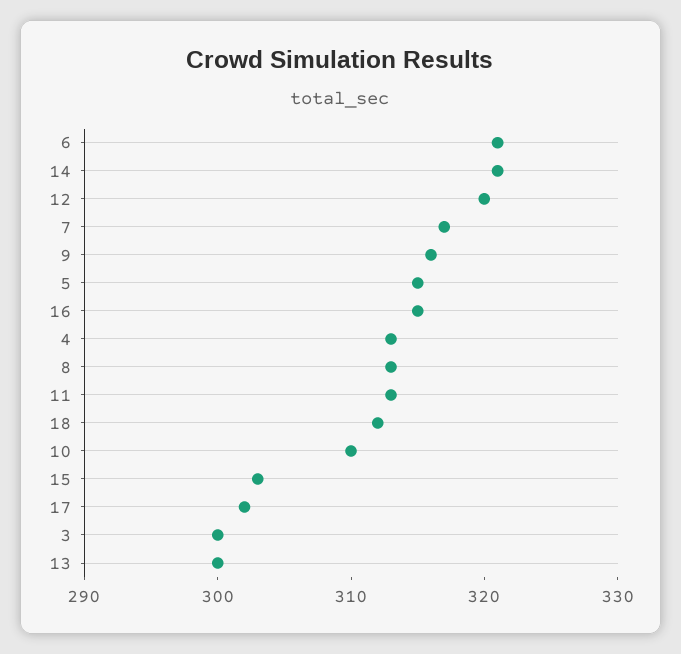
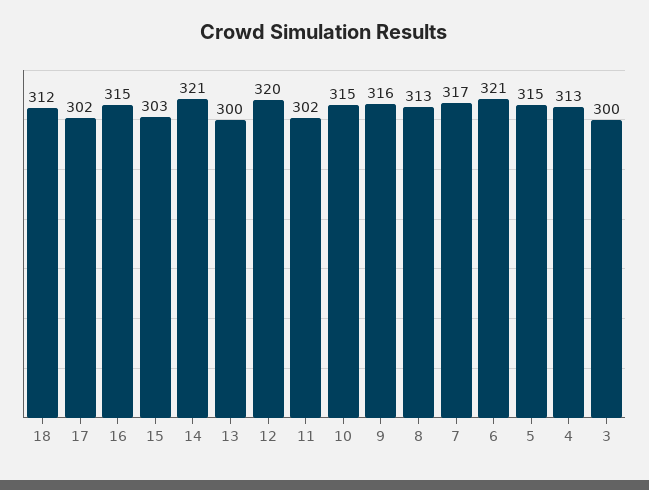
11: 313 -> 302
10: 310 -> 315

